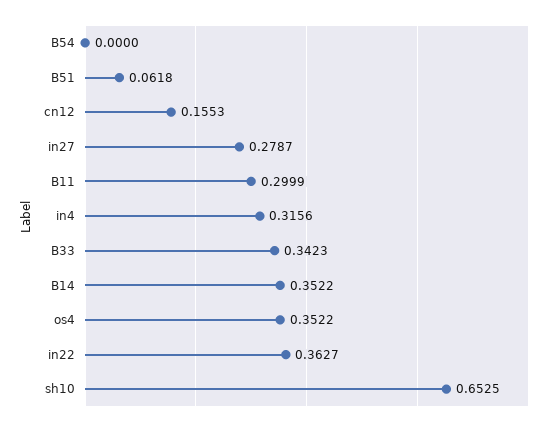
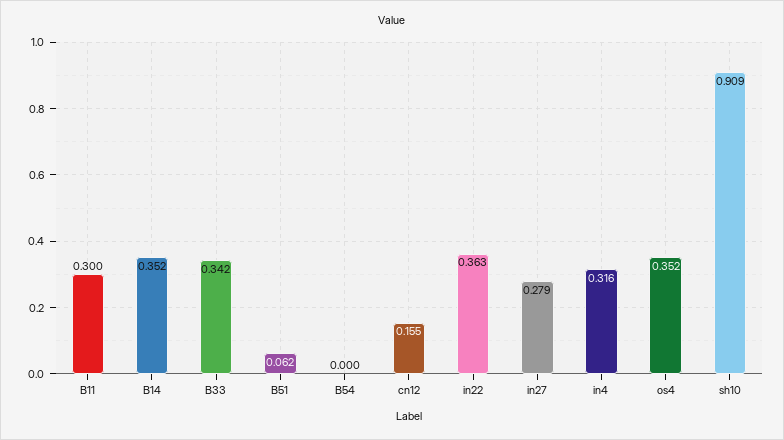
sh10: 0.6525 -> 0.909

